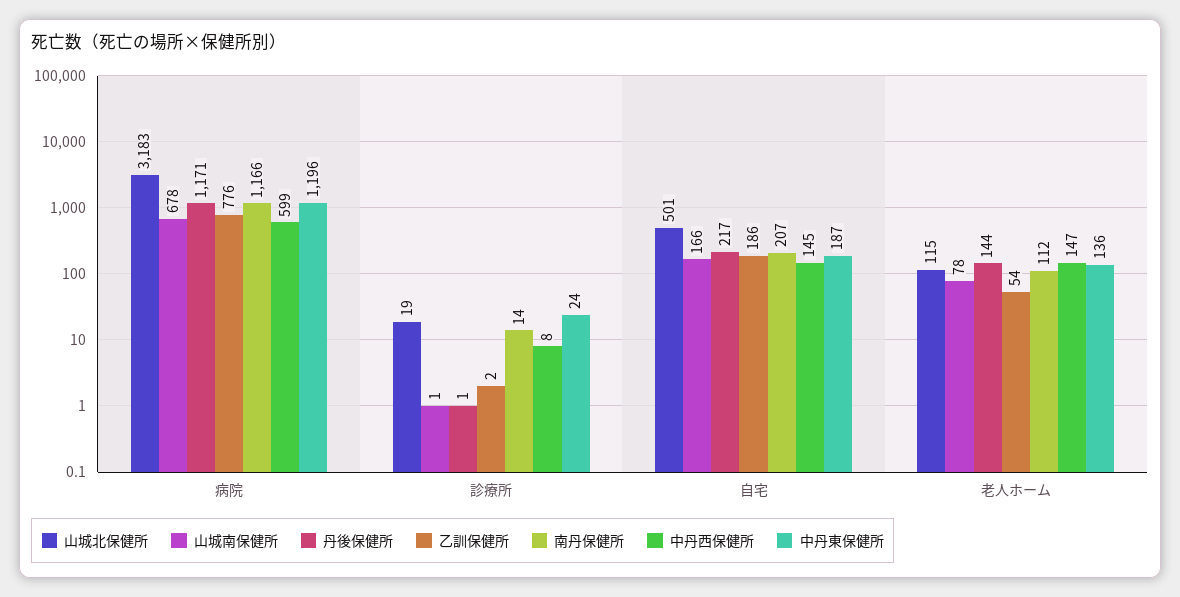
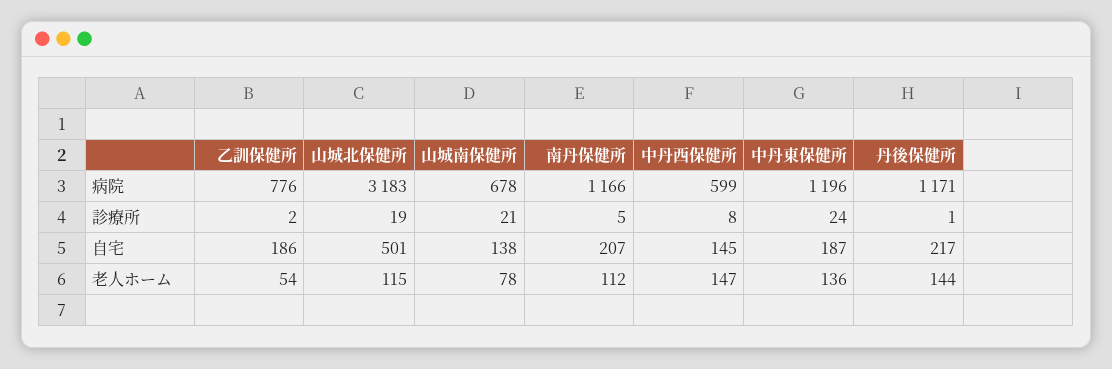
山城南保健所, 診療所: 1 -> 21
南丹保健所, 診療所: 14 -> 5
山城南保健所, 自宅: 166 -> 138

